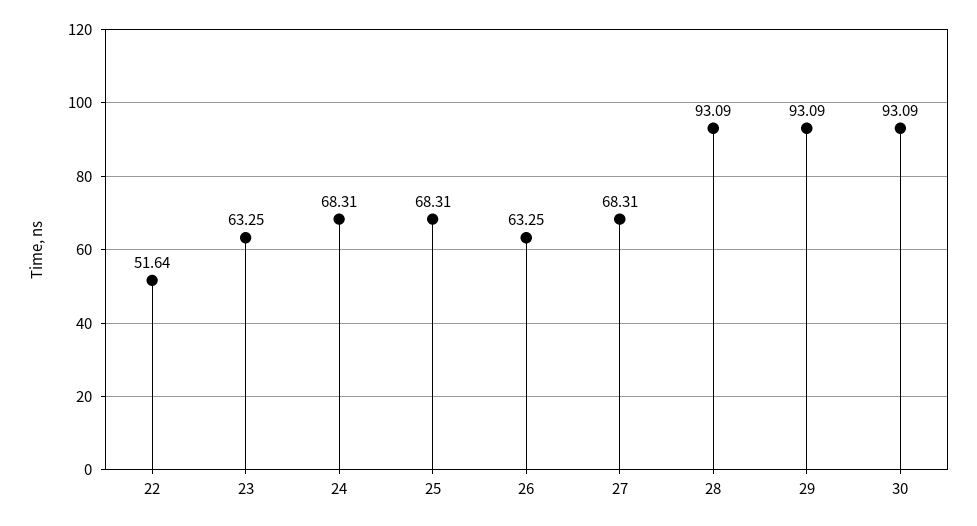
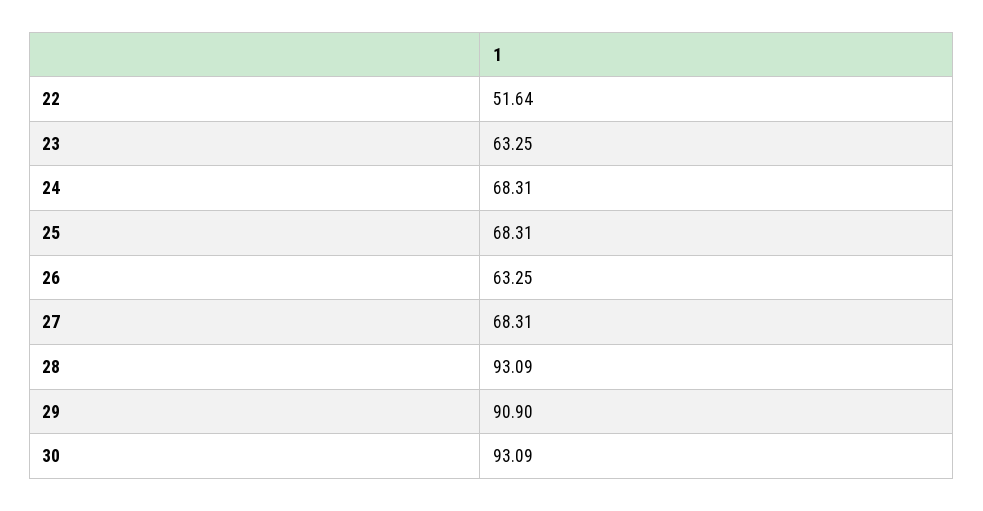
29: 93.09 -> 90.9

